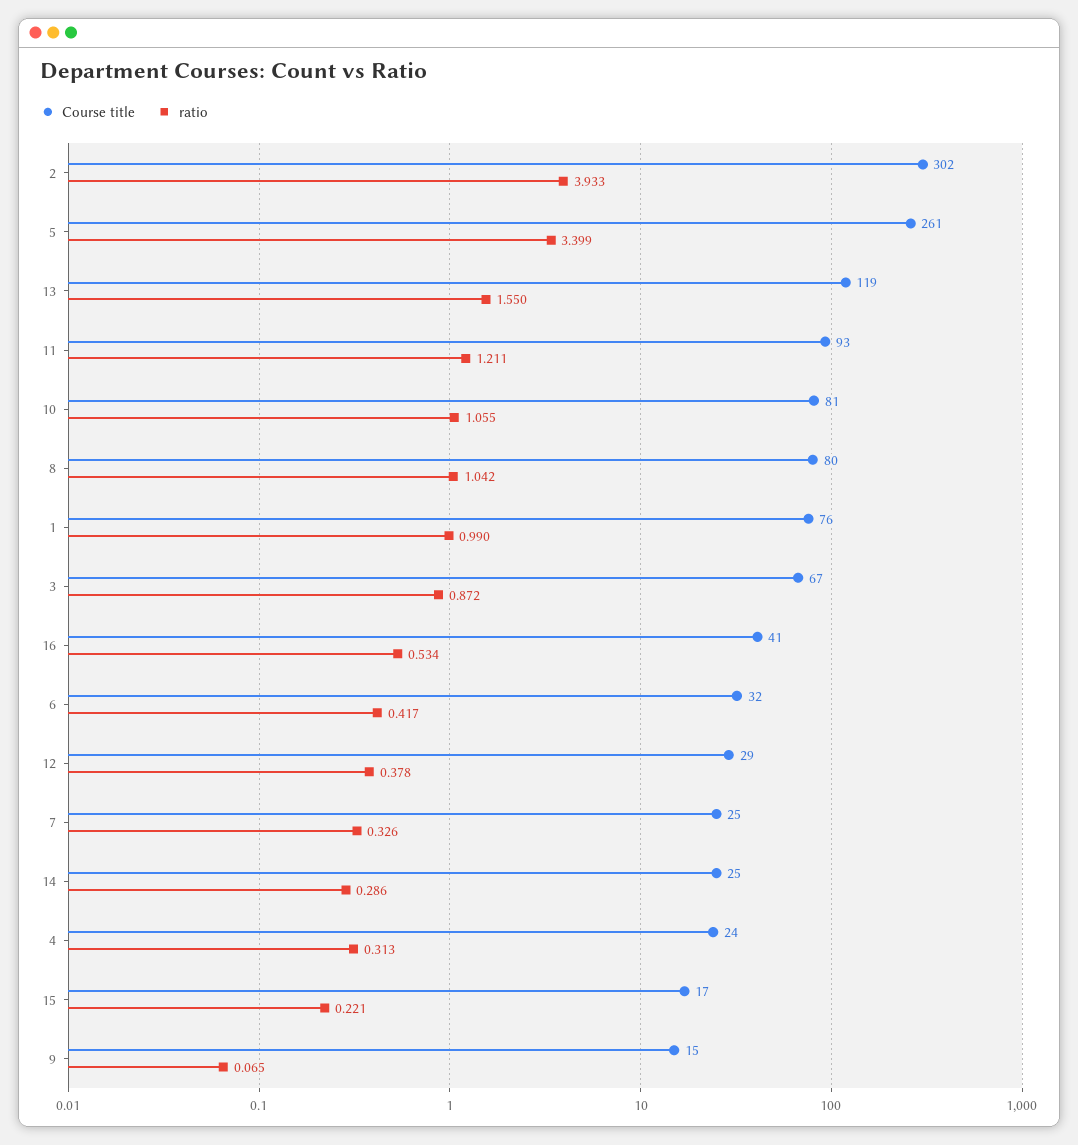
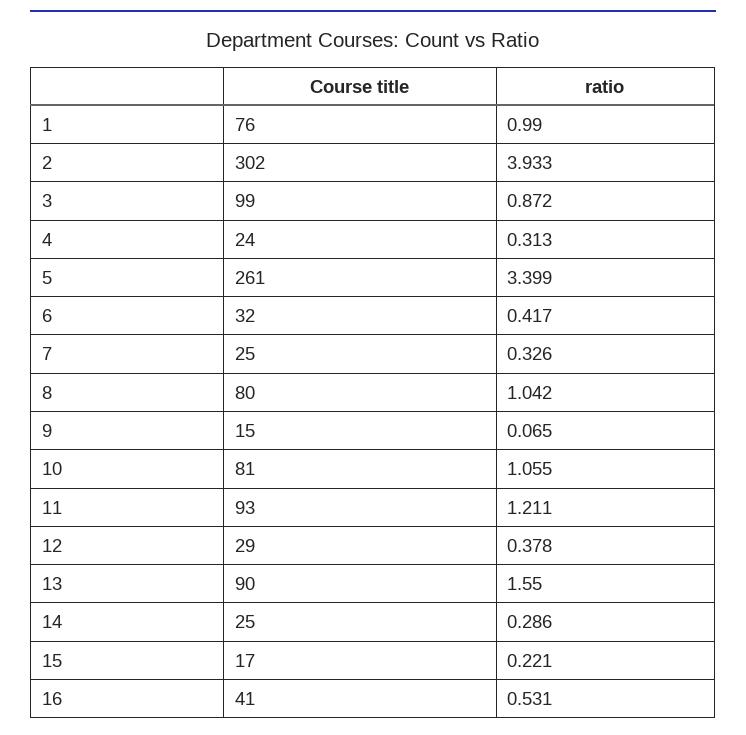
Course title, 13: 119 -> 90
Course title, 3: 67 -> 99
ratio, 16: 0.534 -> 0.531

